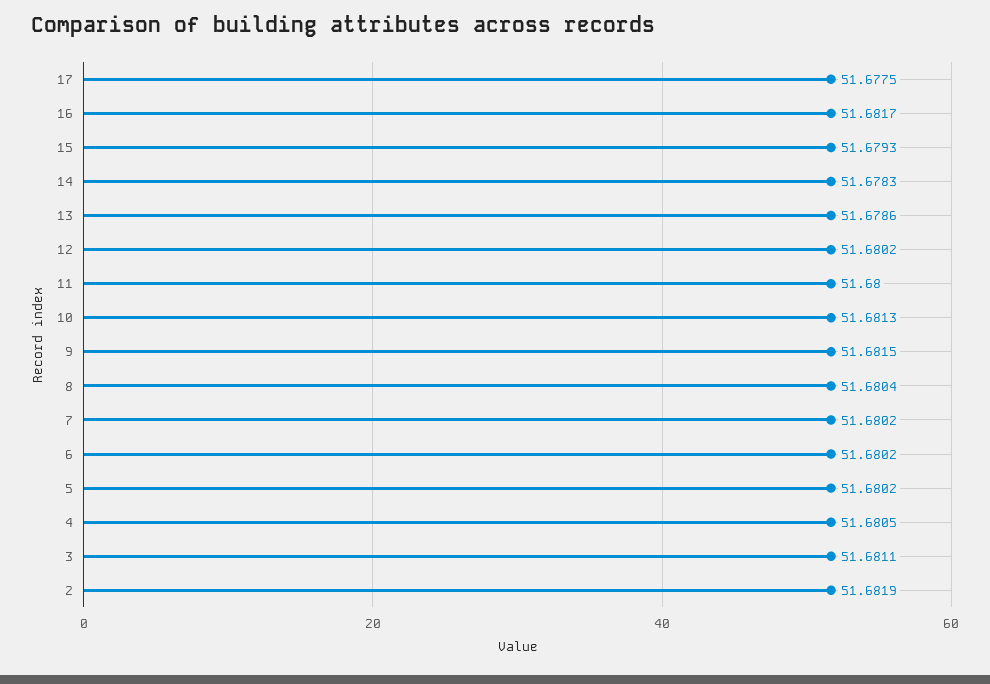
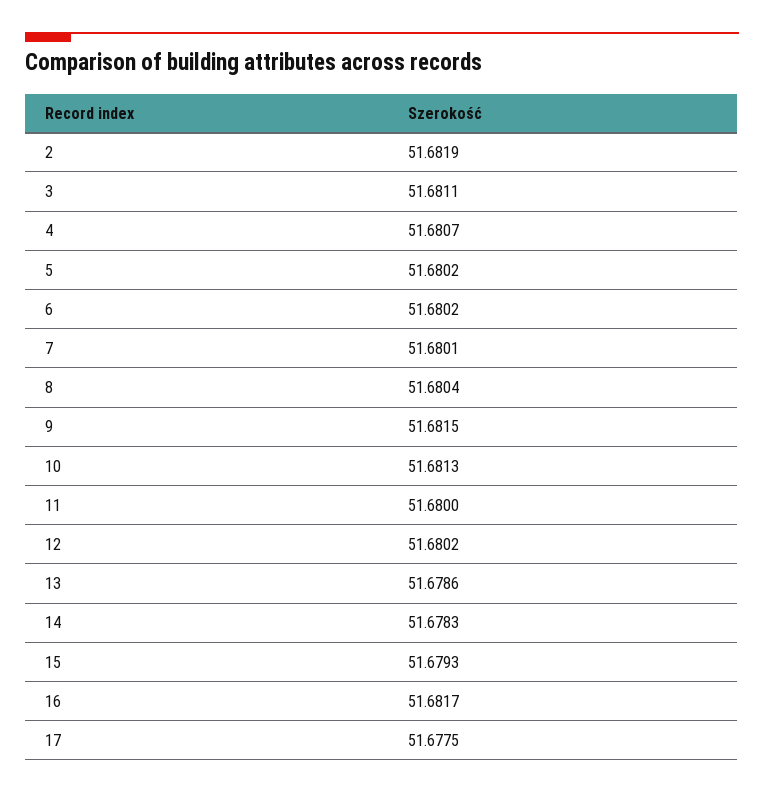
7: 51.6802 -> 51.6801
4: 51.6805 -> 51.6807

